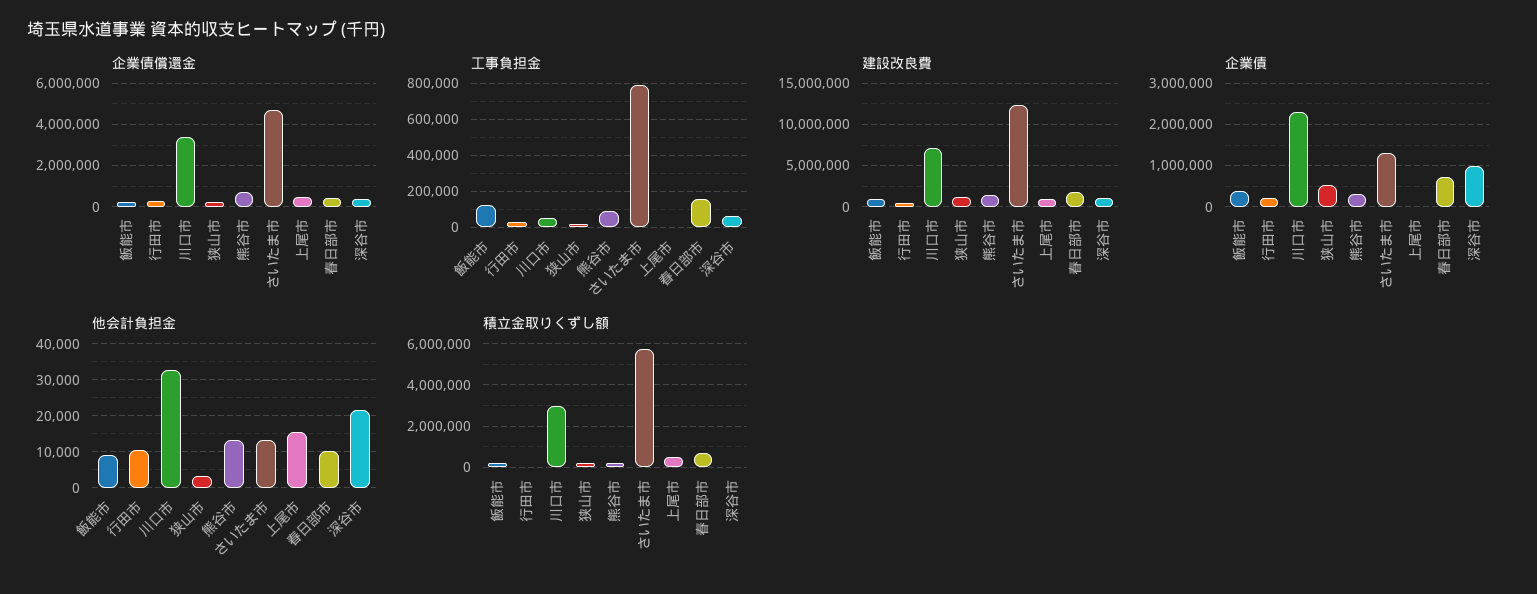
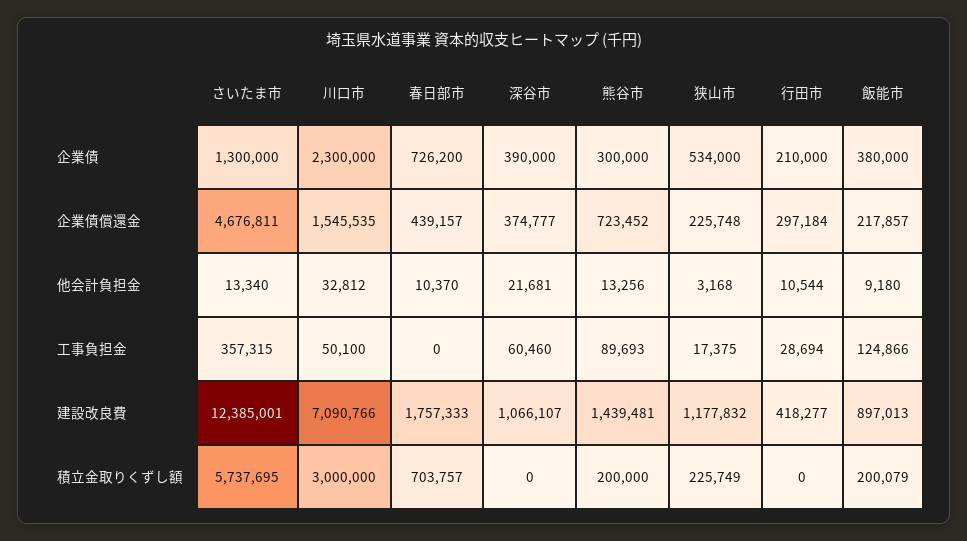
企業債償還金, 川口市: 3500000 -> 1545535
企業債償還金, 上尾市: 500000 -> none
工事負担金, さいたま市: 800000 -> 357315
工事負担金, 上尾市: 0 -> none
工事負担金, 春日部市: 150000 -> 0
建設改良費, 上尾市: 1000000 -> none
企業債, 上尾市: 0 -> none
企業債, 深谷市: 1000000 -> 390000
他会計負担金, 上尾市: 16000 -> none
積立金取りくずし額, 上尾市: 500000 -> none

